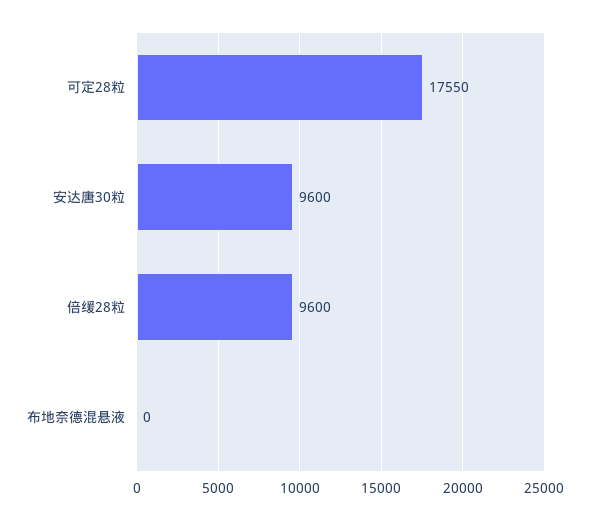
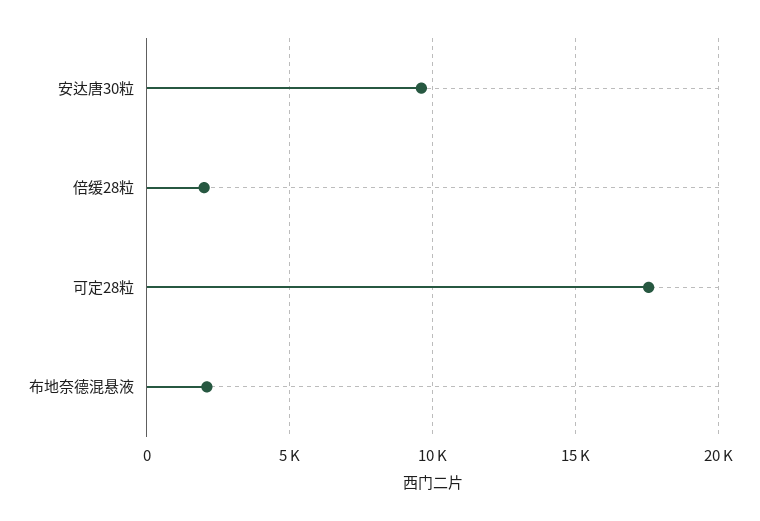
倍缓28粒: 9600 -> 2000
布地奈德混悬液: 0 -> 2000

